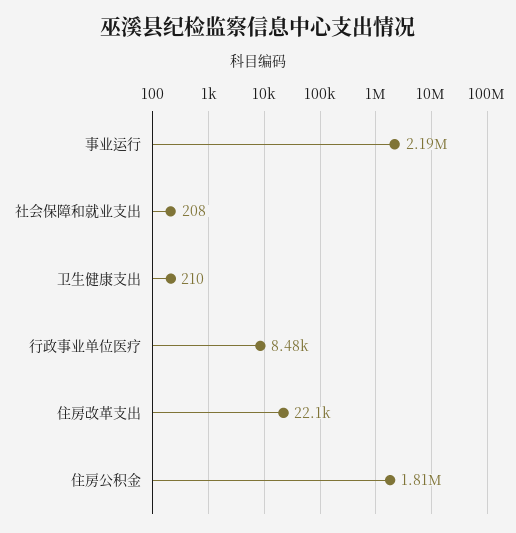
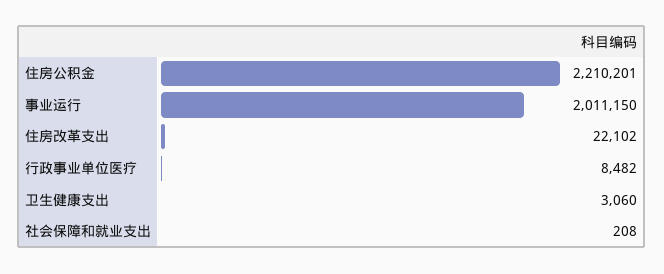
事业运行: 2190000 -> 2011150
卫生健康支出: 210 -> 3060
住房公积金: 1810000 -> 2210201

